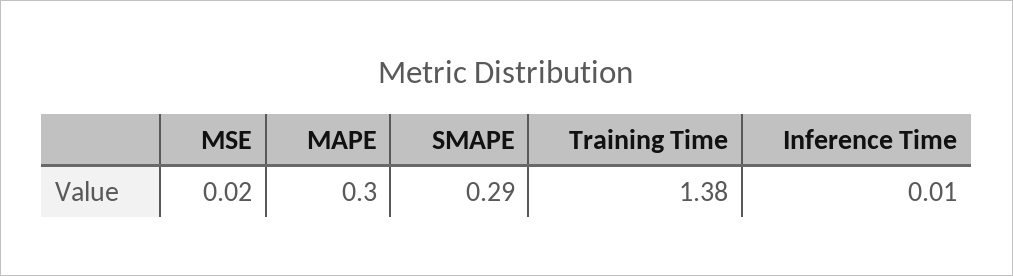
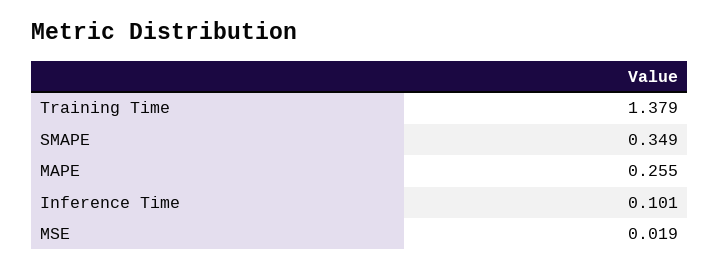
MAPE: 0.3 -> 0.255
SMAPE: 0.29 -> 0.349
Inference Time: 0.01 -> 0.101

